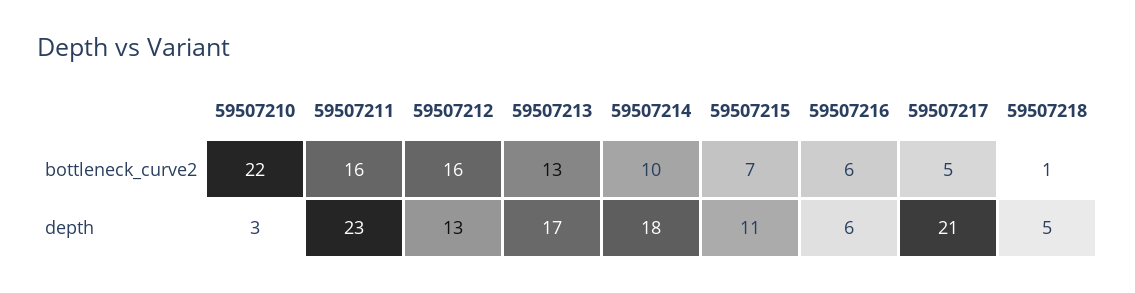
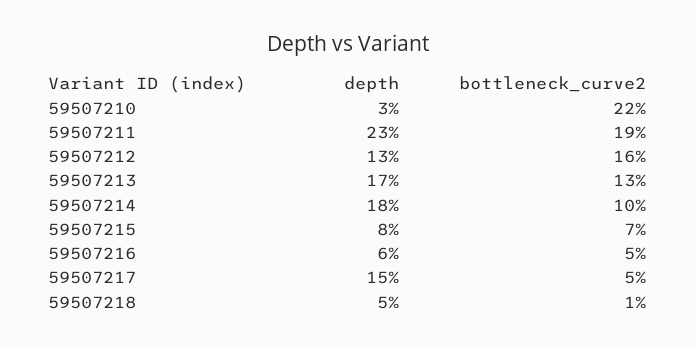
59507211, bottleneck_curve2: 16 -> 19
59507216, bottleneck_curve2: 6 -> 5
59507215, depth: 11 -> 8
59507217, depth: 21 -> 15

